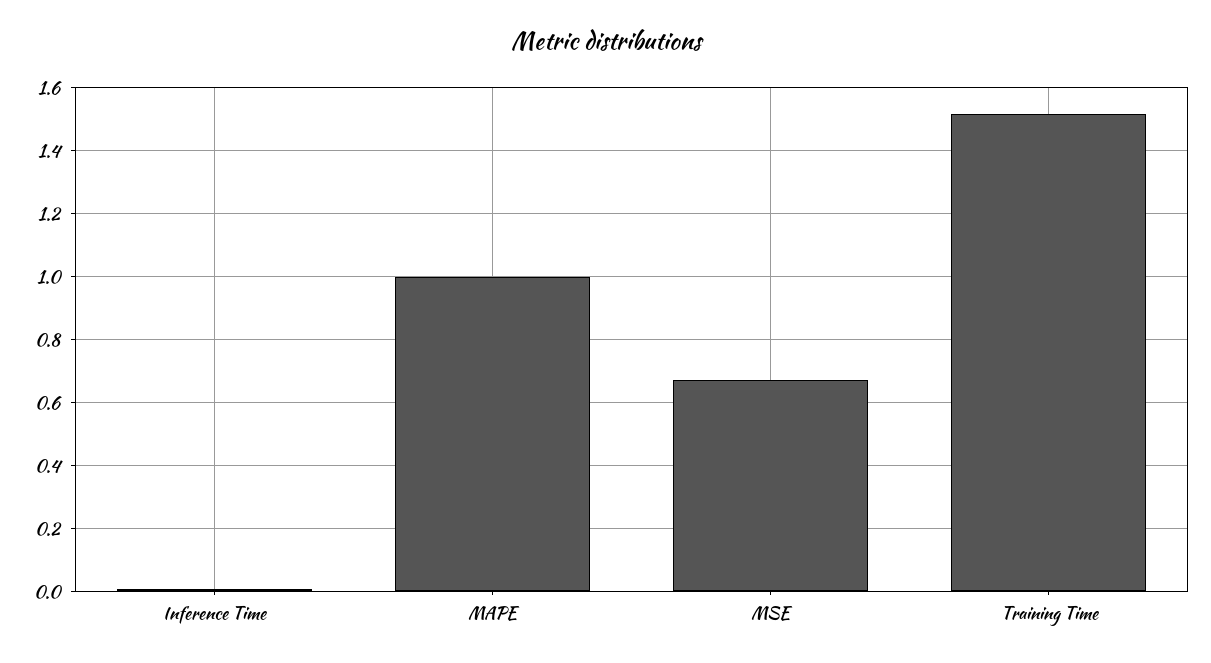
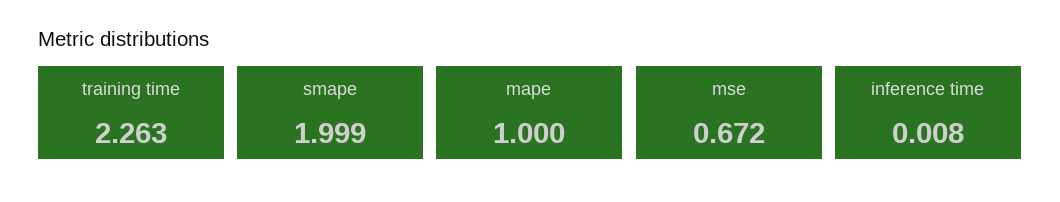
Training Time: 1.52 -> 2.263
smape: none -> 1.999

